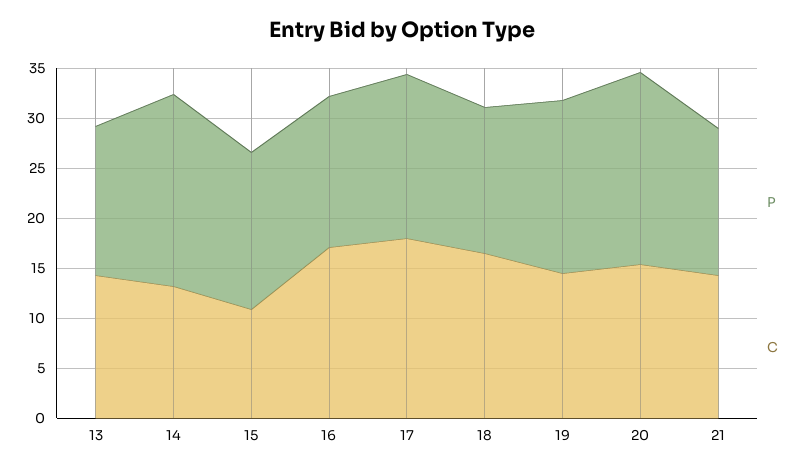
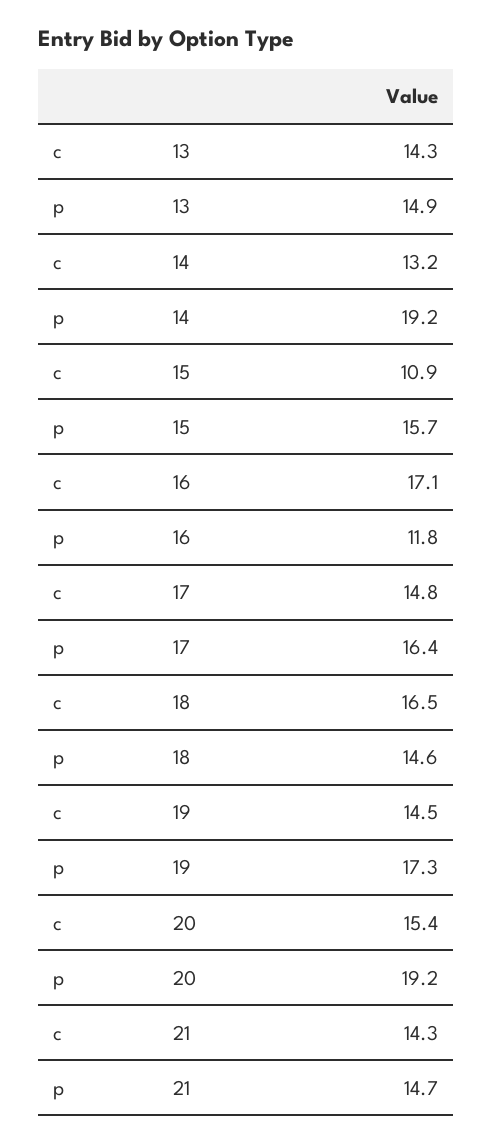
P, 16: 15 -> 11.8
C, 17: 18 -> 14.8

